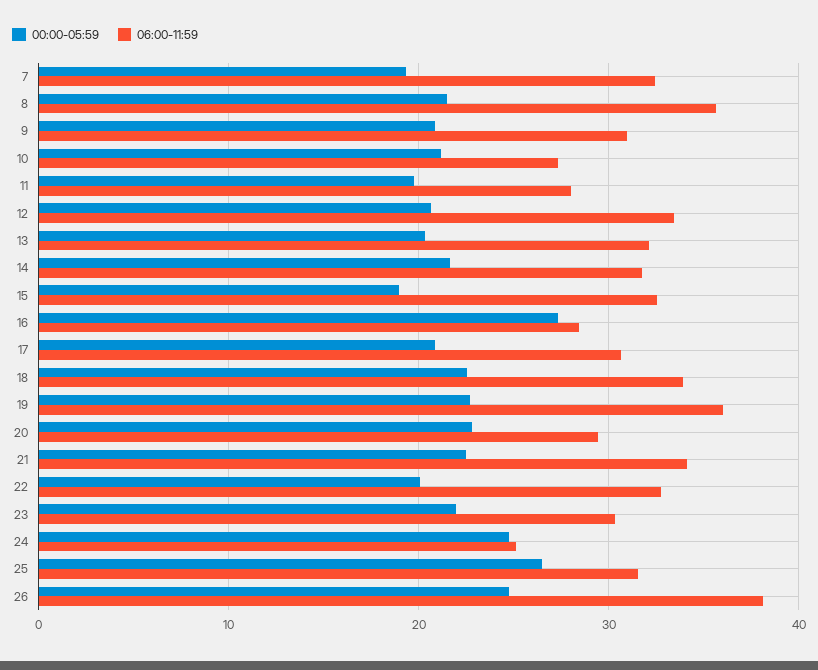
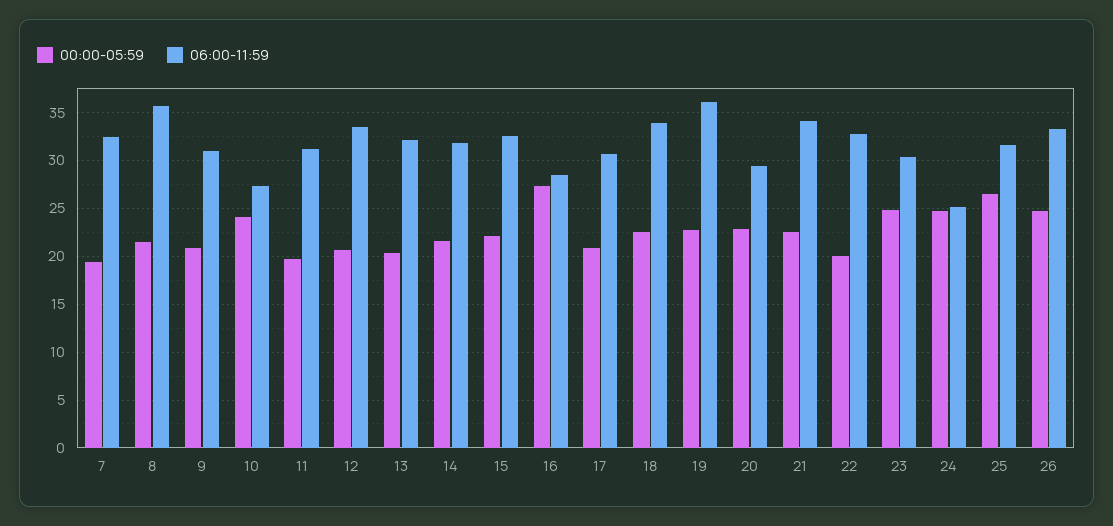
00:00-05:59, 10: 21 -> 24
06:00-11:59, 11: 28 -> 31
00:00-05:59, 15: 19 -> 22
00:00-05:59, 23: 22 -> 25
06:00-11:59, 26: 38 -> 33

